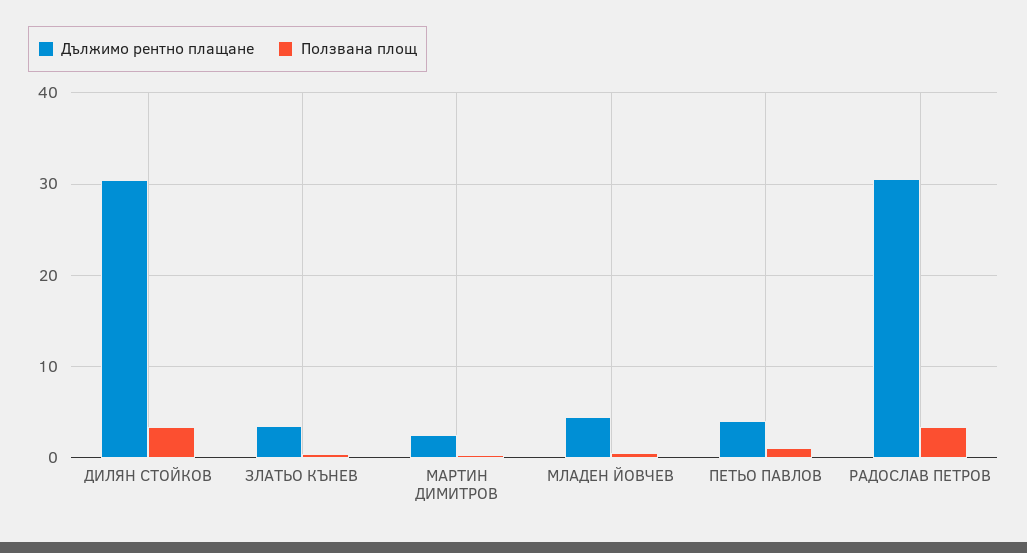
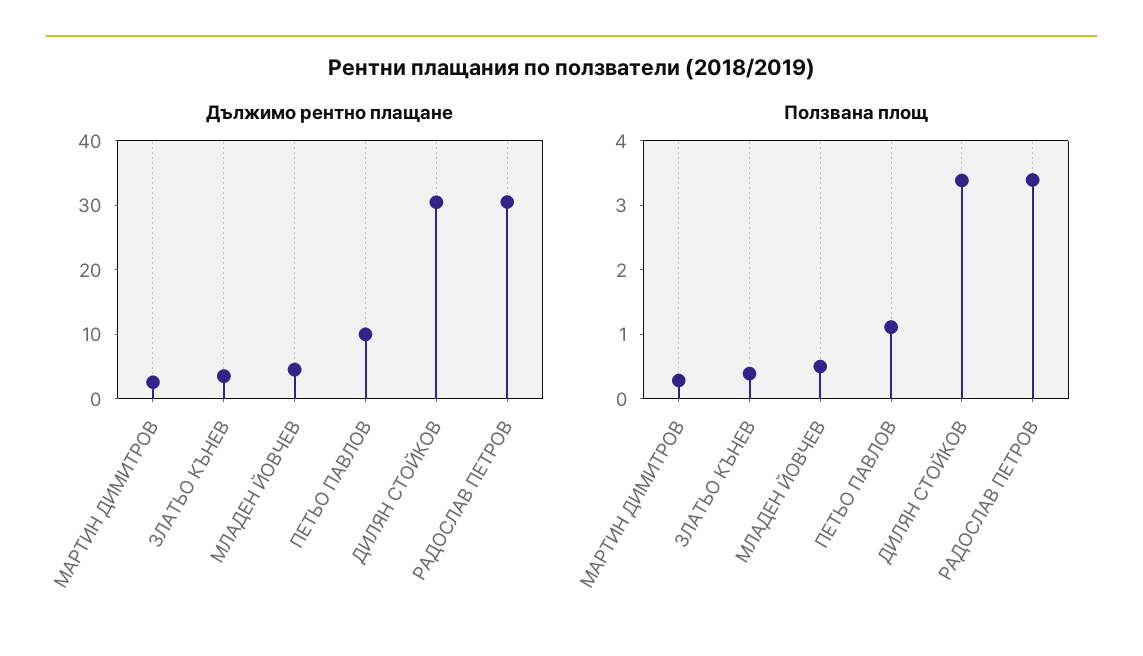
Дължимо рентно плащане, ПЕТЬО ПАВЛОВ: 4 -> 10

